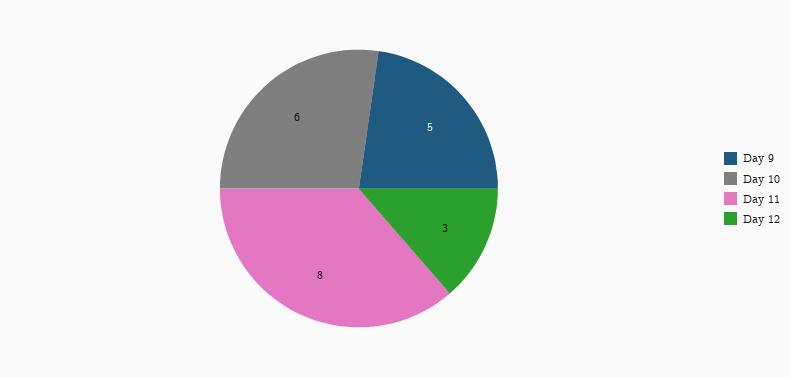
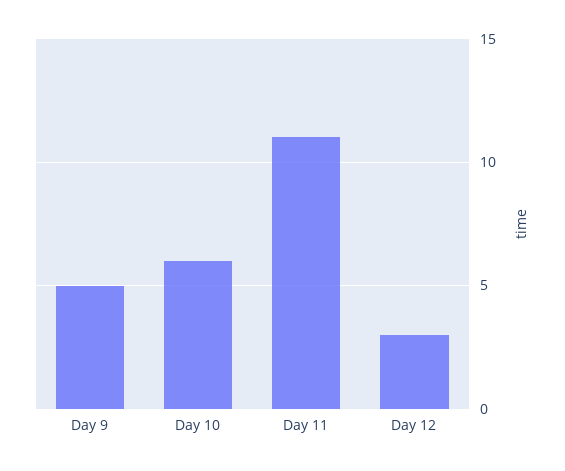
Day 11: 8 -> 11

